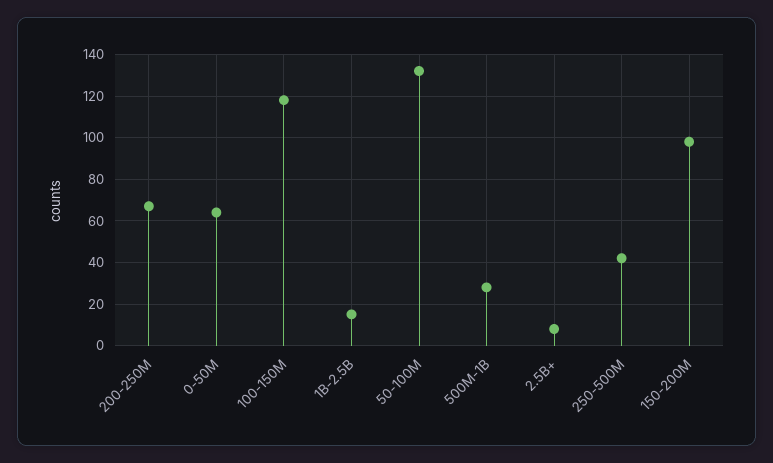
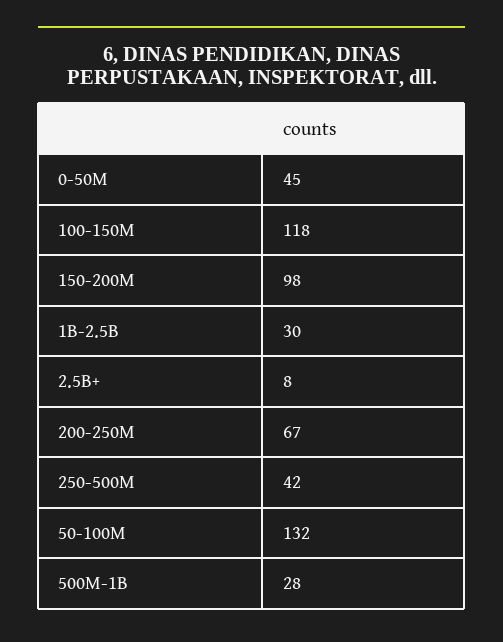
0-50M: 65 -> 45
1B-2.5B: 15 -> 30

